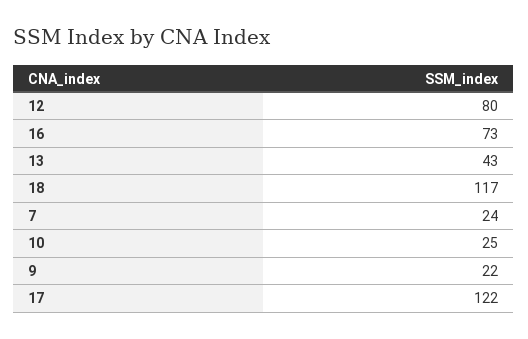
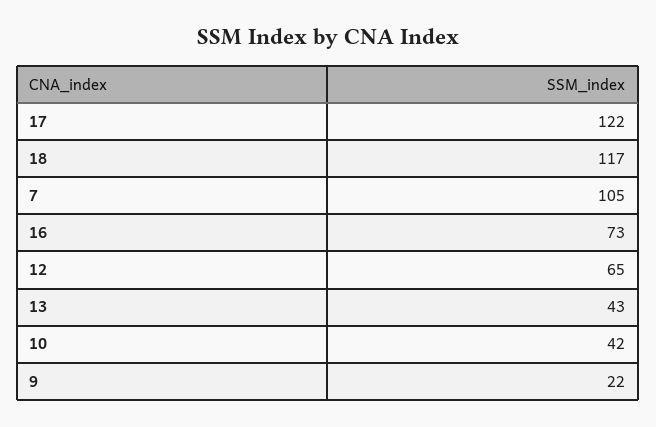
12: 80 -> 65
7: 24 -> 105
10: 25 -> 42

